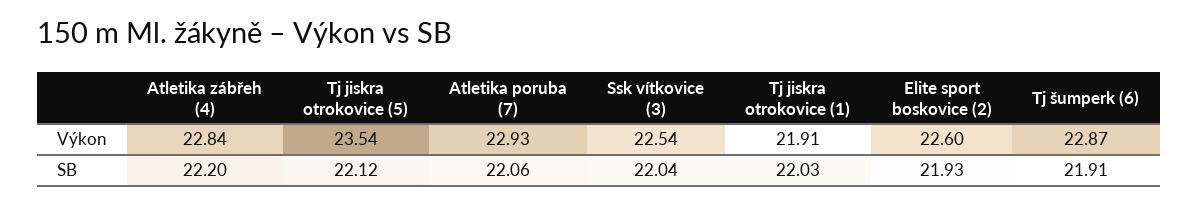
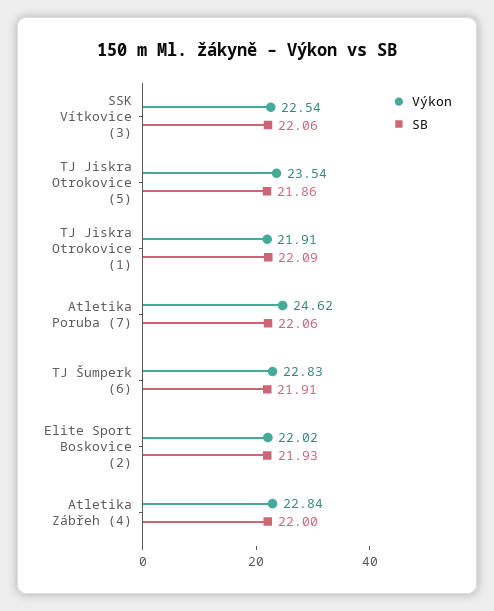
Výkon, Atletika poruba (7): 22.93 -> 24.62
Výkon, Elite sport boskovice (2): 22.6 -> 22.02
Výkon, Tj šumperk (6): 22.87 -> 22.83
SB, Atletika zábřeh (4): 22.2 -> 22
SB, Tj jiskra otrokovice (5): 22.12 -> 21.86
SB, Ssk vítkovice (3): 22.04 -> 22.06
SB, Tj jiskra otrokovice (1): 22.03 -> 22.09

